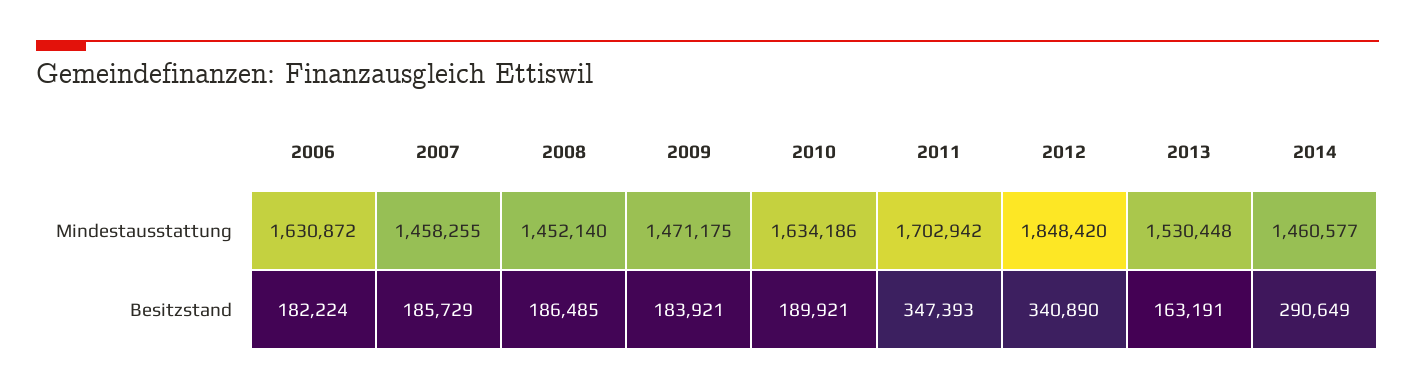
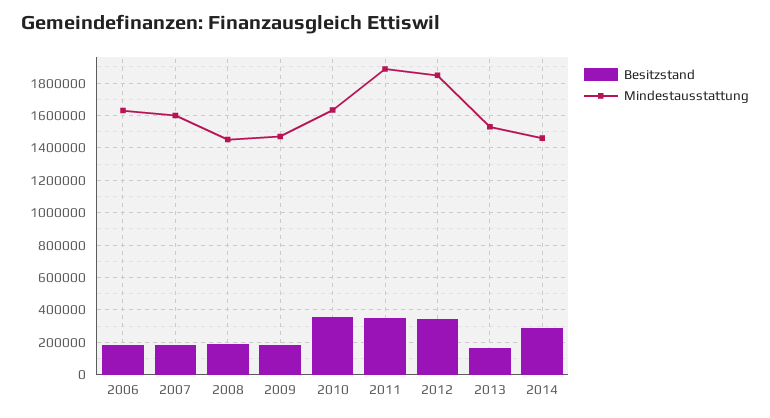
Mindestausstattung, 2007: 1458255 -> 1600000
Mindestausstattung, 2011: 1702942 -> 1900000
Besitzstand, 2010: 189921 -> 350000

